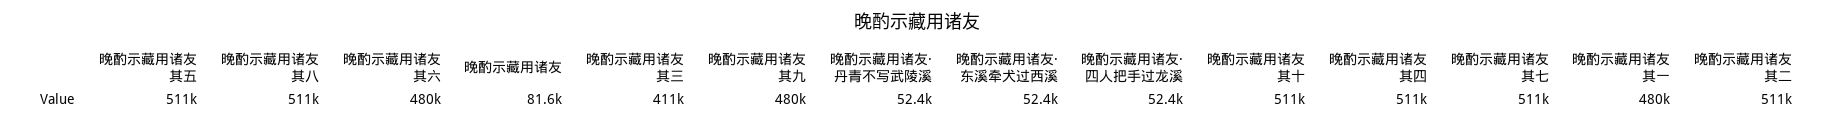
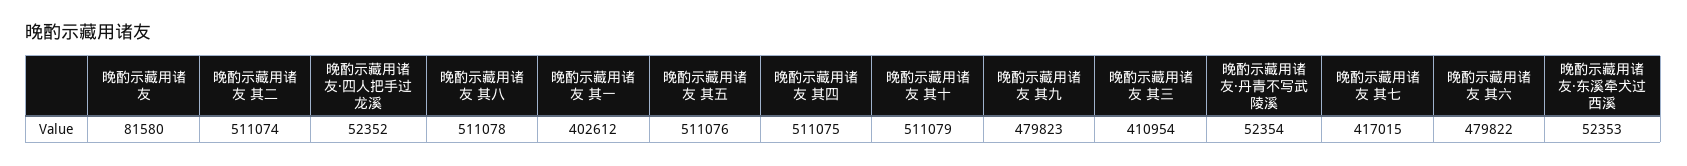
晚酌示藏用诸友 其七: 511000 -> 417015
晚酌示藏用诸友 其一: 480000 -> 402612

